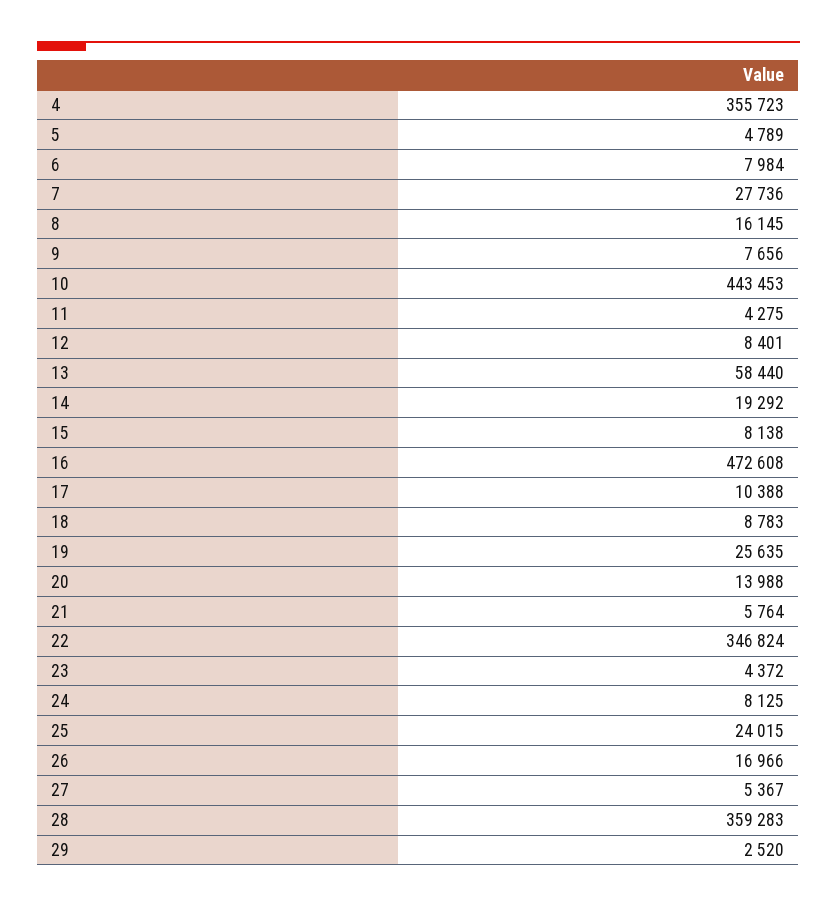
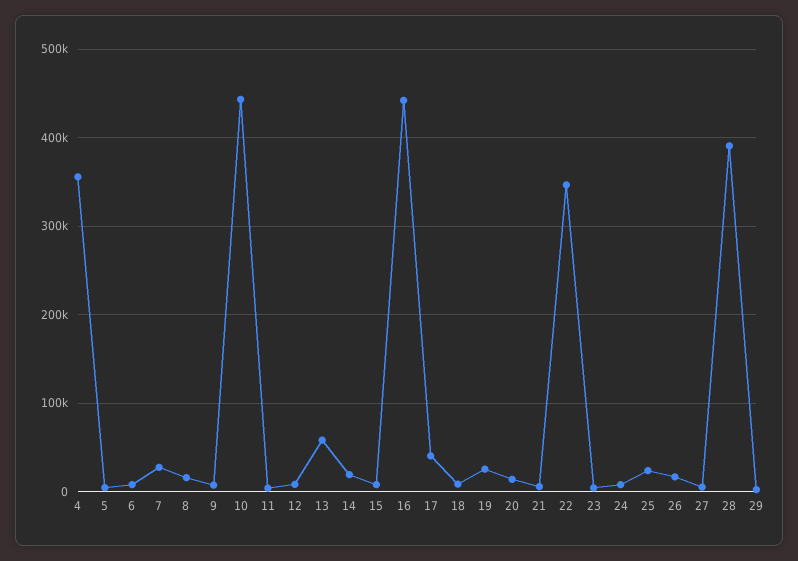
16: 472608 -> 440000
17: 10388 -> 40000
28: 359283 -> 390000

